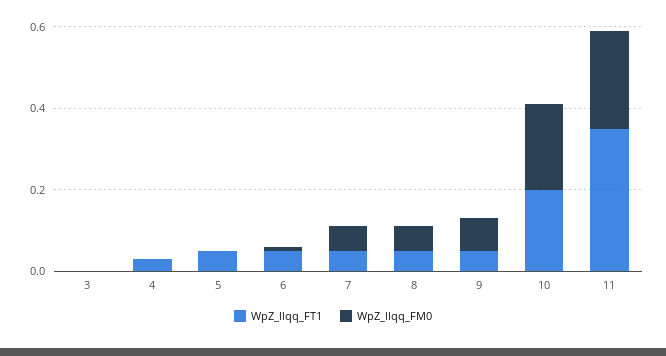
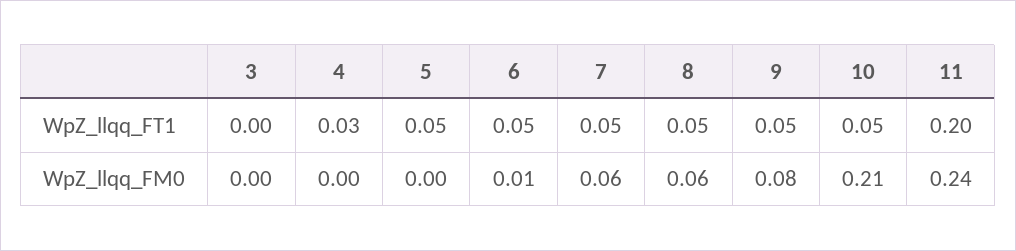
WpZ_llqq_FT1, 10: 0.2 -> 0.05
WpZ_llqq_FT1, 11: 0.35 -> 0.2

